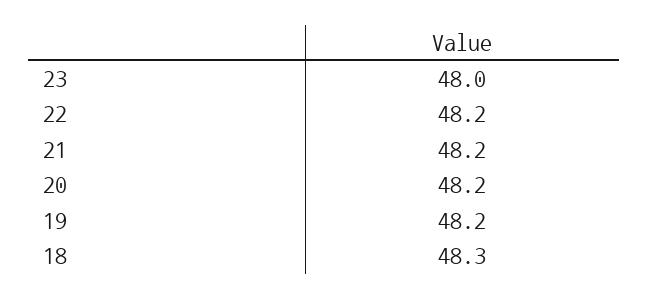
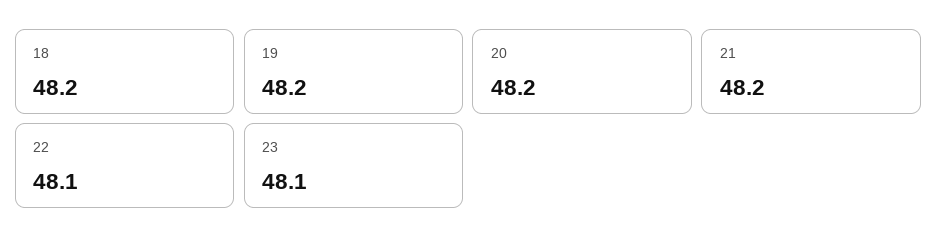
23: 48 -> 48.1
22: 48.2 -> 48.1
18: 48.3 -> 48.2

